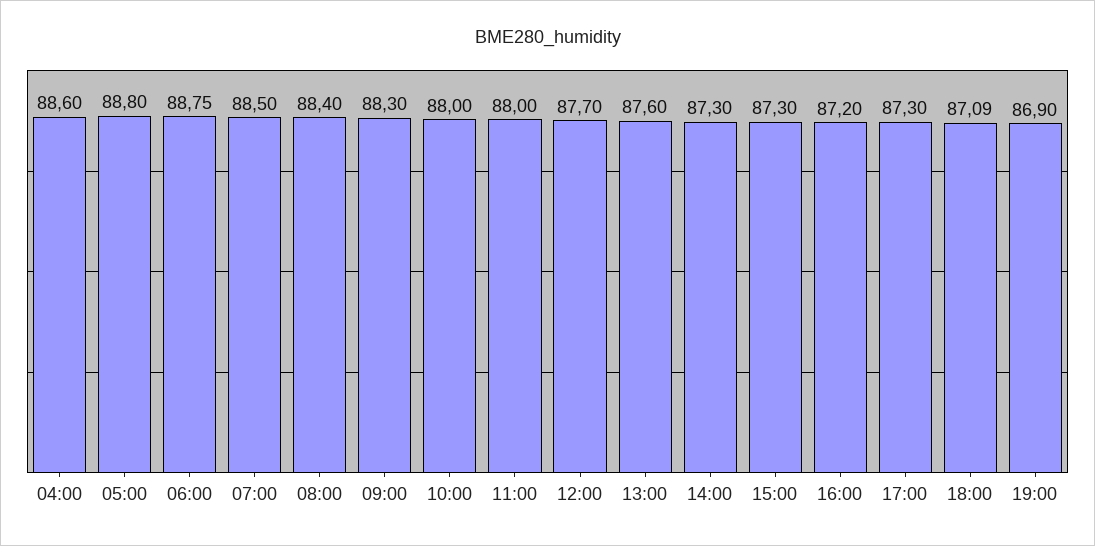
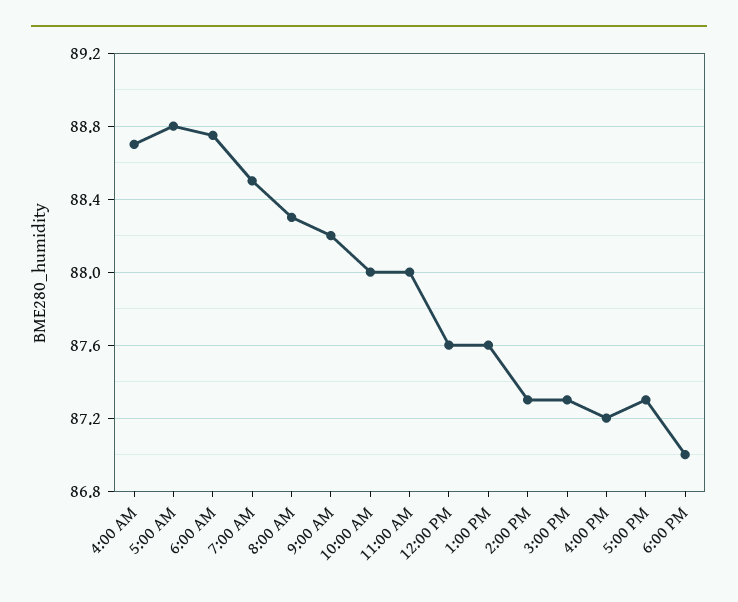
04:00: 88.6 -> 88.7
08:00: 88.4 -> 88.3
09:00: 88.3 -> 88.2
12:00: 87.7 -> 87.6
18:00: 87.09 -> 87
19:00: 86.9 -> none

